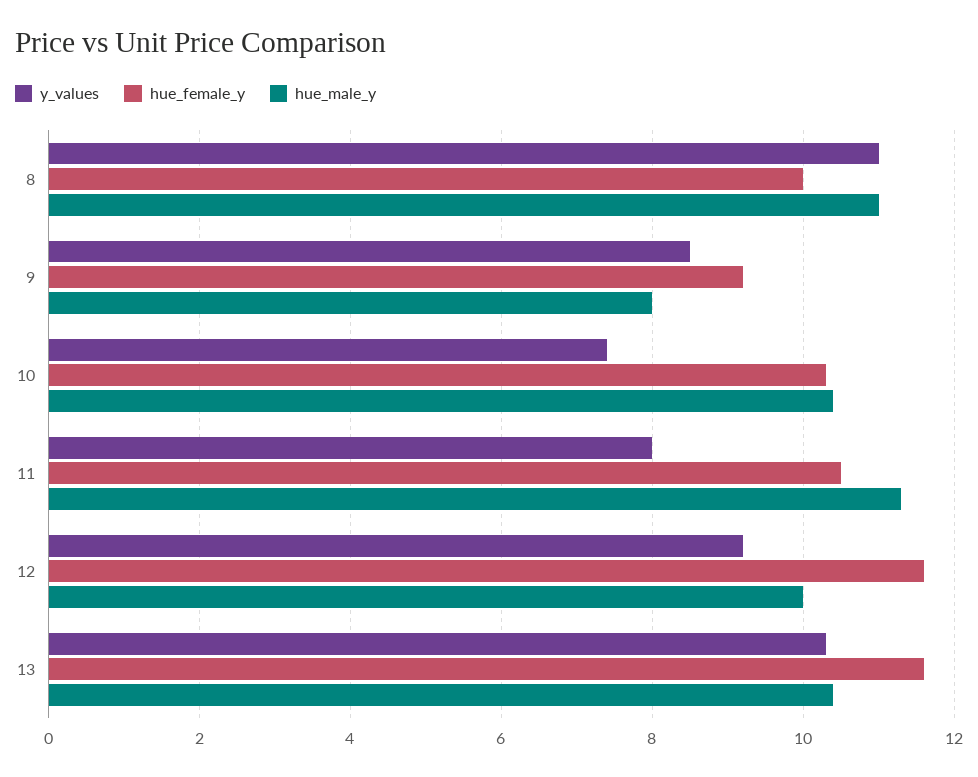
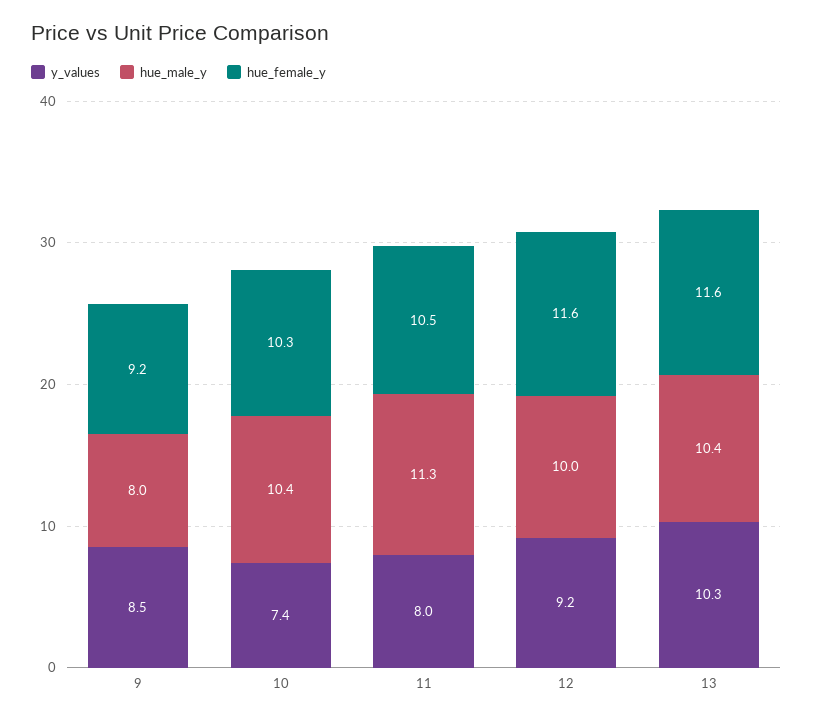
y_values, 8: 11 -> none
hue_female_y, 8: 10 -> none
hue_male_y, 8: 11 -> none

